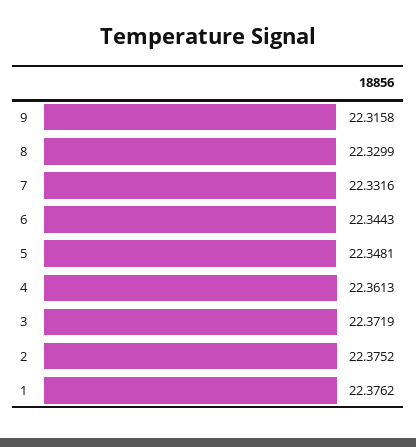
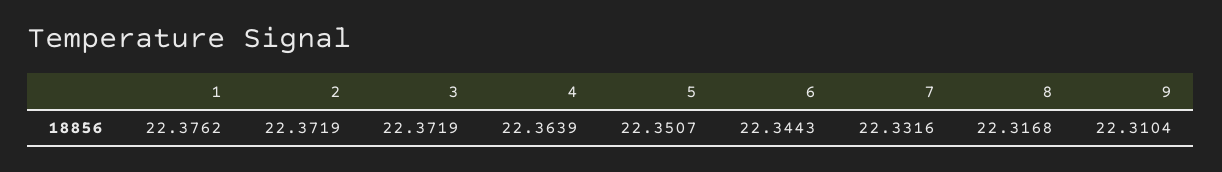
9: 22.3158 -> 22.3104
8: 22.3299 -> 22.3168
5: 22.3481 -> 22.3507
4: 22.3613 -> 22.3639
2: 22.3752 -> 22.3719

